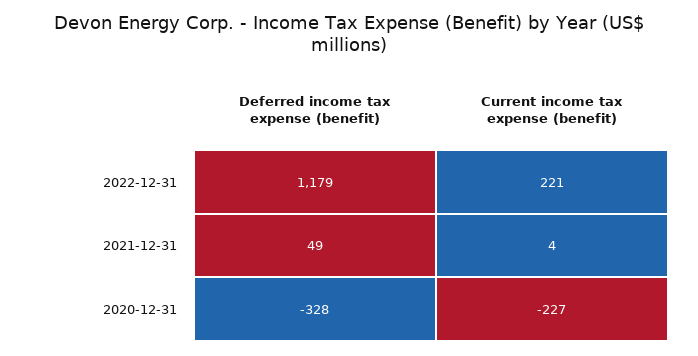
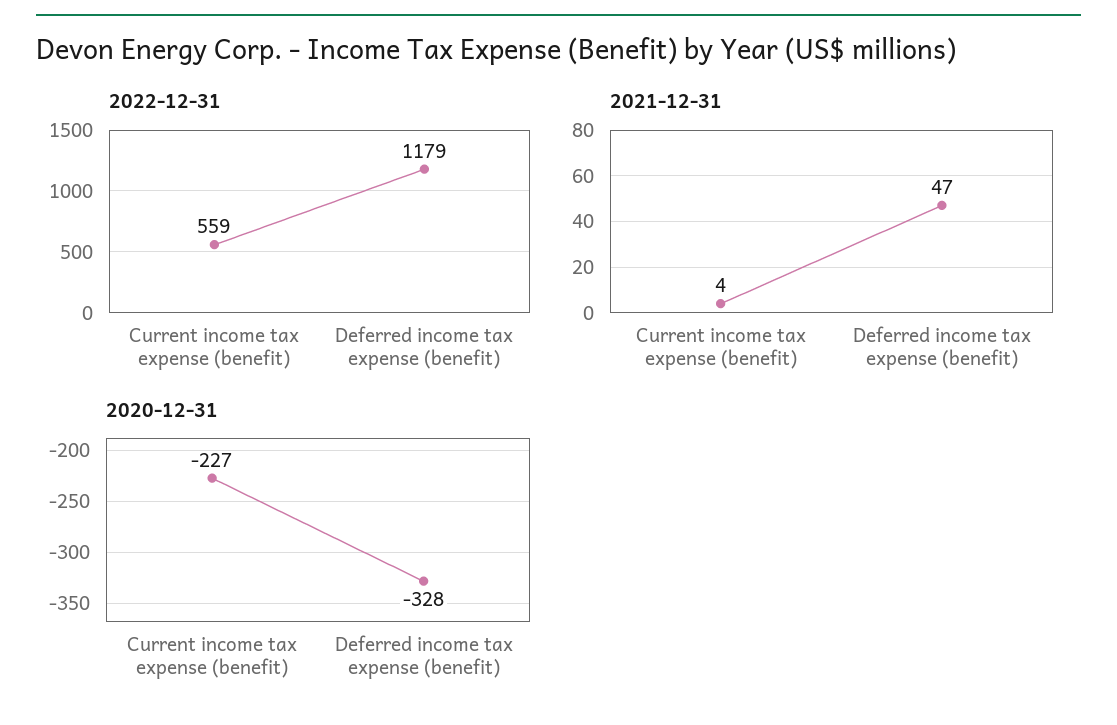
2022-12-31, Current income tax expense (benefit): 221 -> 559
2021-12-31, Deferred income tax expense (benefit): 49 -> 47

